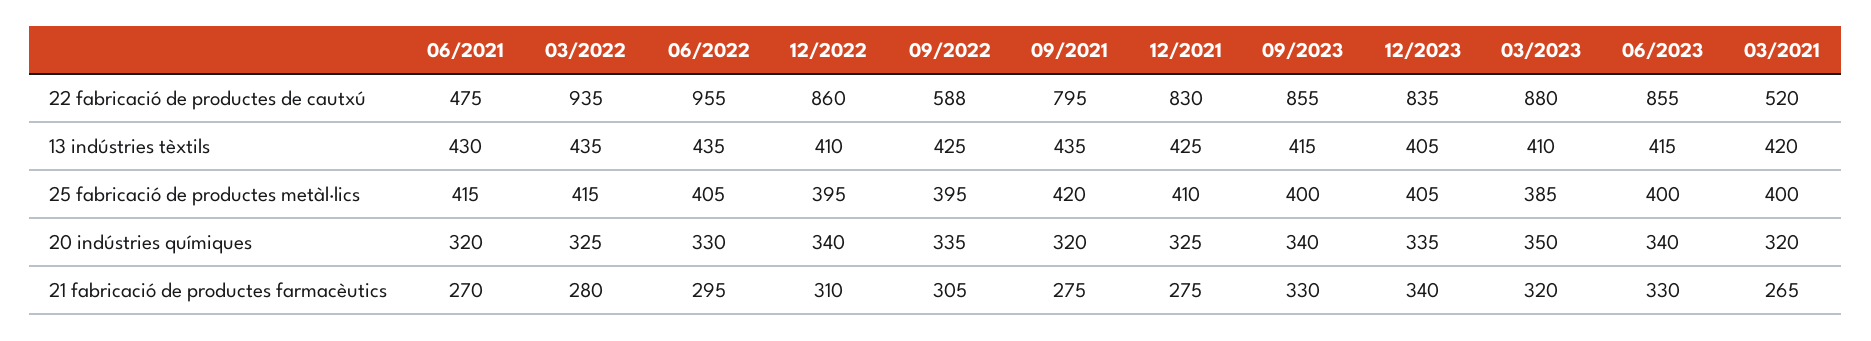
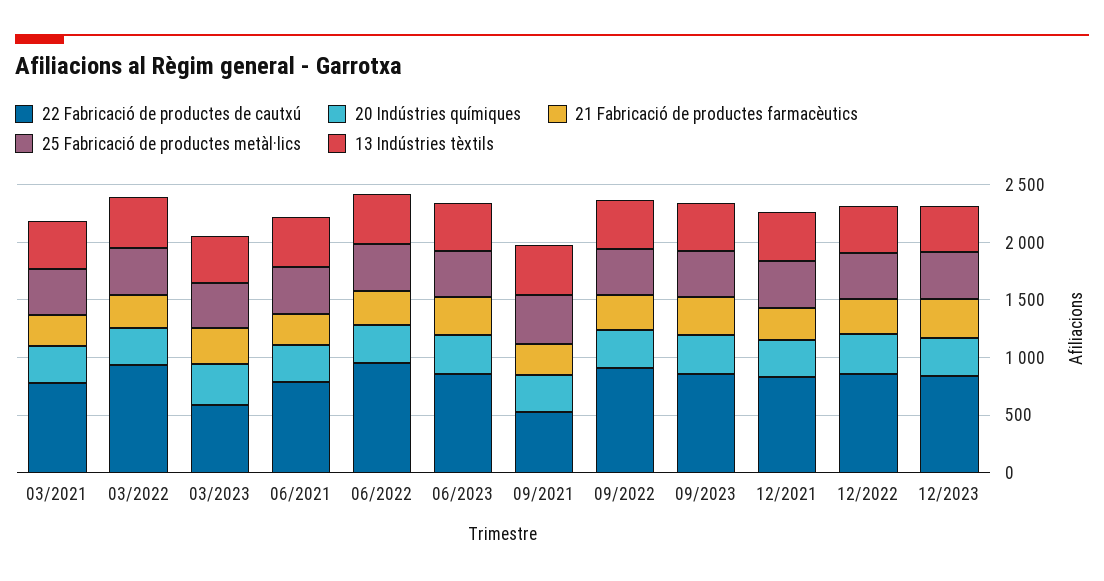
22 fabricació de productes de cautxú, 06/2021: 475 -> 800
22 fabricació de productes de cautxú, 09/2022: 588 -> 900
22 fabricació de productes de cautxú, 09/2021: 795 -> 500
22 fabricació de productes de cautxú, 03/2023: 880 -> 600
22 fabricació de productes de cautxú, 03/2021: 520 -> 800

